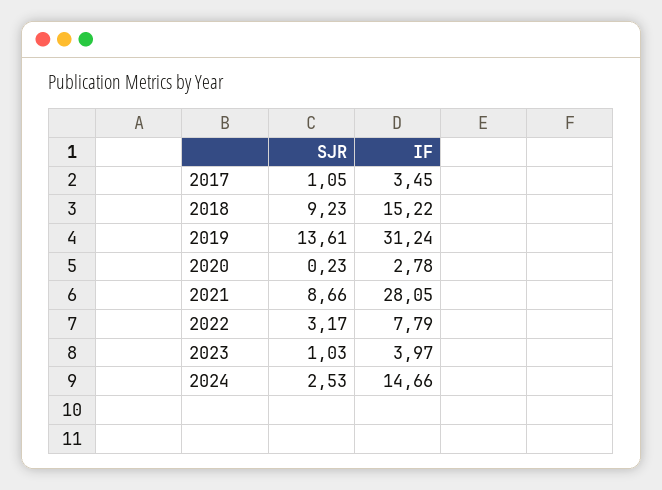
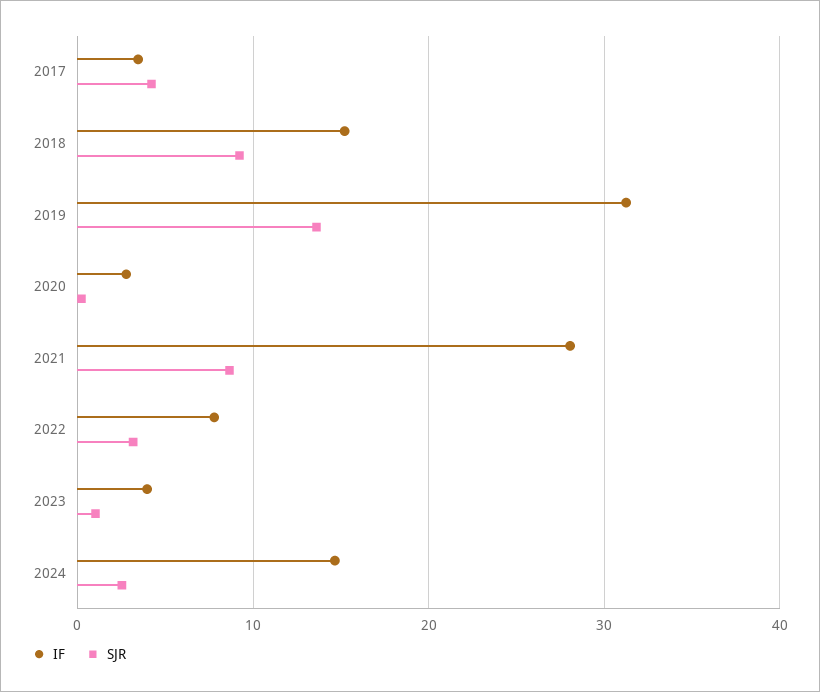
SJR, 2017: 1.05 -> 4

